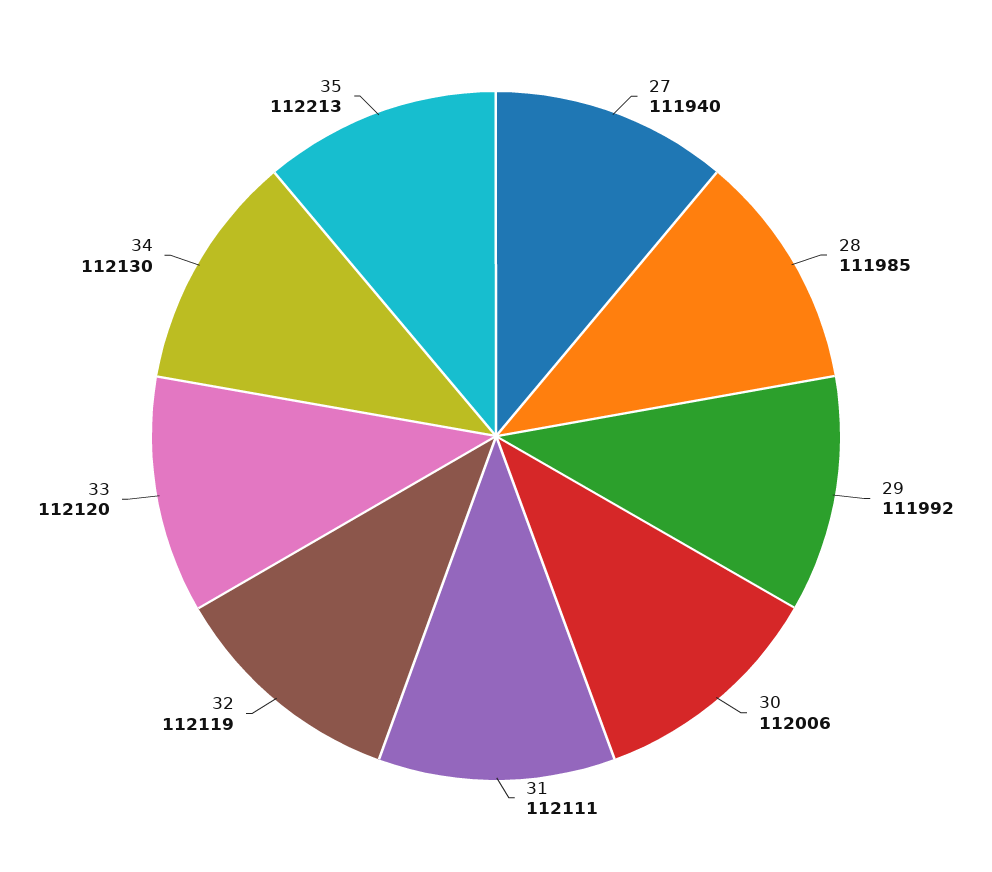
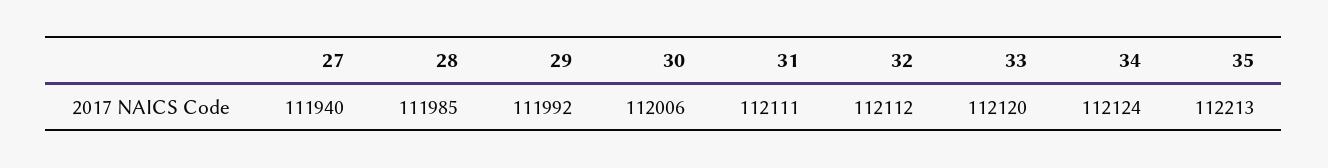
32: 112119 -> 112112
34: 112130 -> 112124

